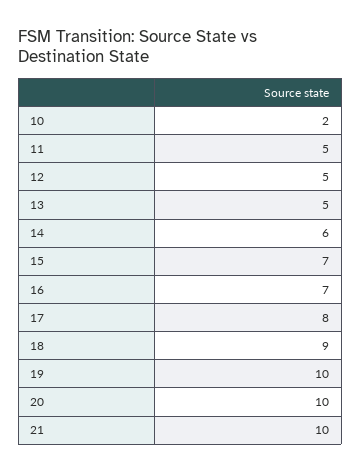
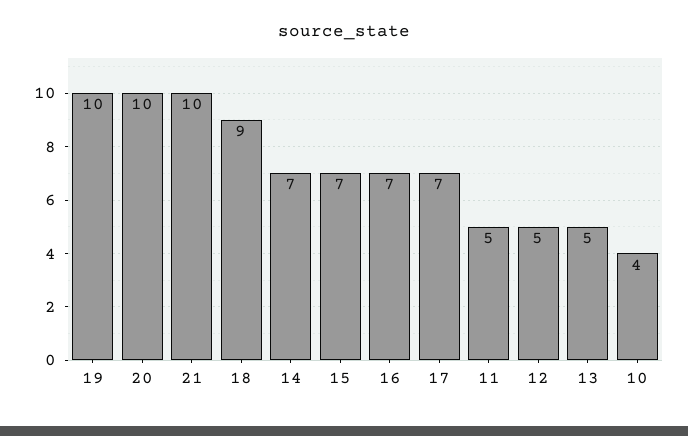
10: 2 -> 4
14: 6 -> 7
17: 8 -> 7

